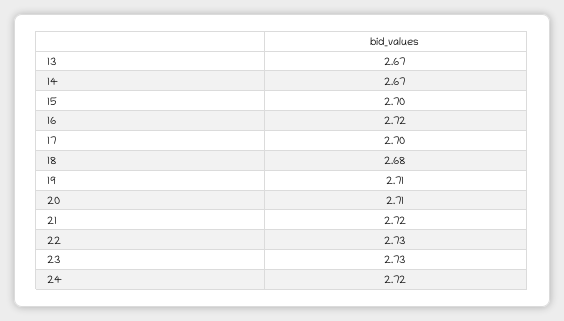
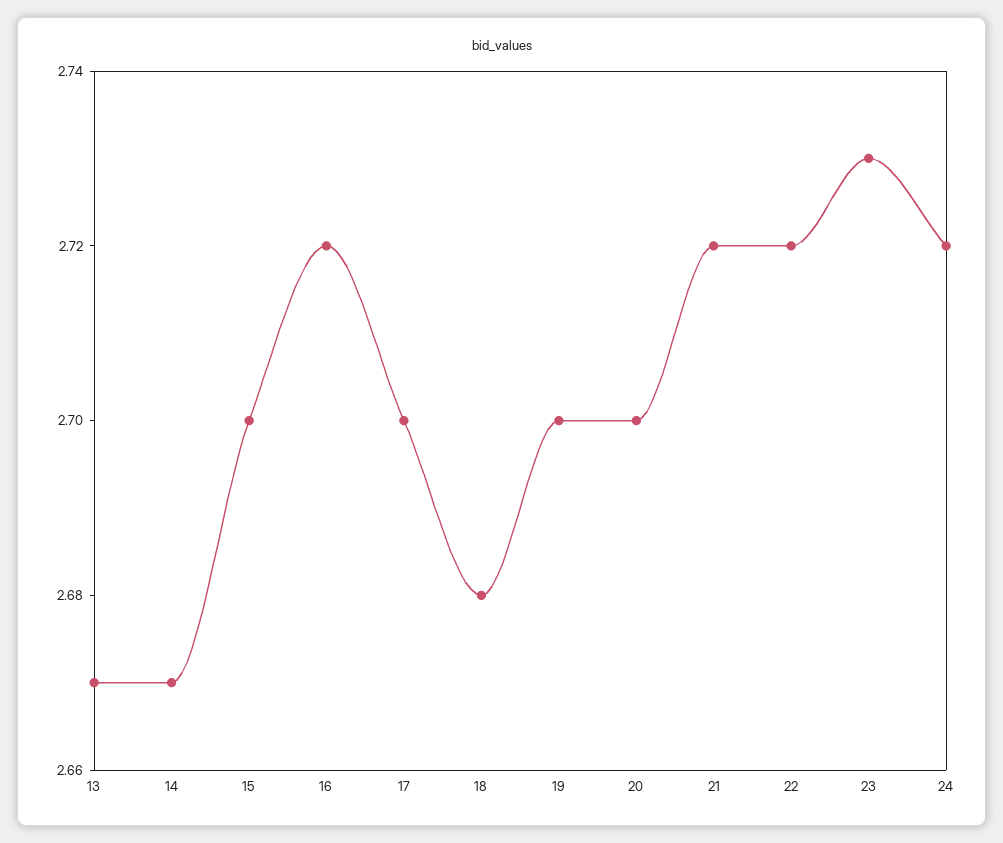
19: 2.71 -> 2.7
20: 2.71 -> 2.7
22: 2.73 -> 2.72

